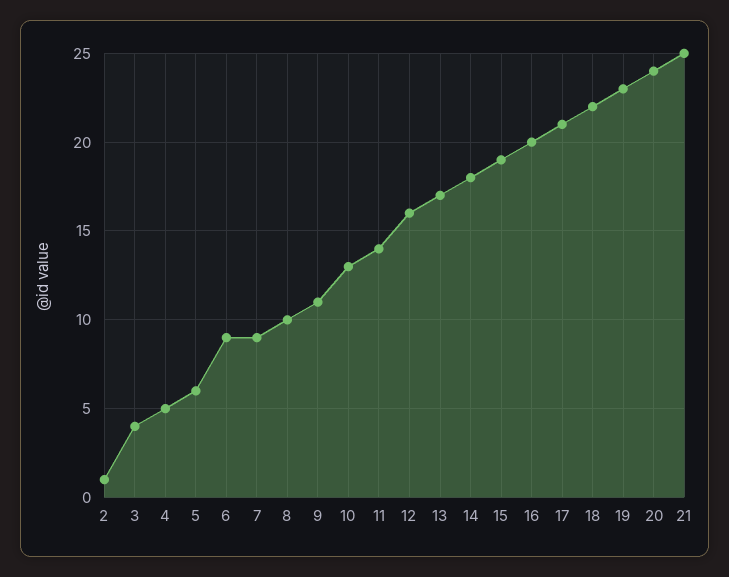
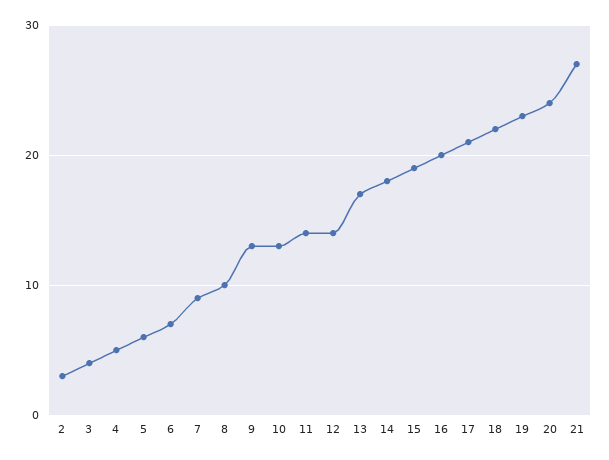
2: 1 -> 3
6: 9 -> 7
9: 11 -> 13
12: 16 -> 14
21: 25 -> 27

